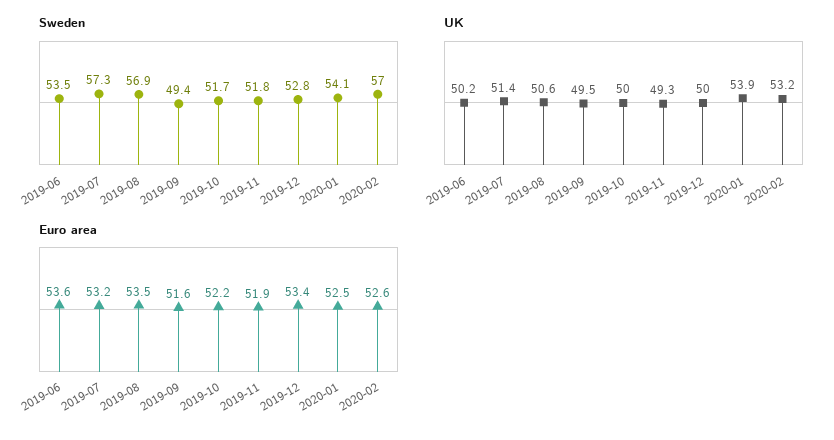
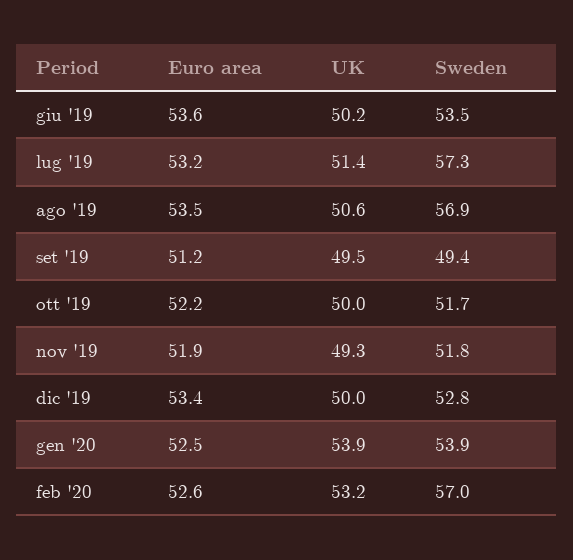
Sweden, 2020-01: 54.1 -> 53.9
Euro area, 2019-09: 51.6 -> 51.2

